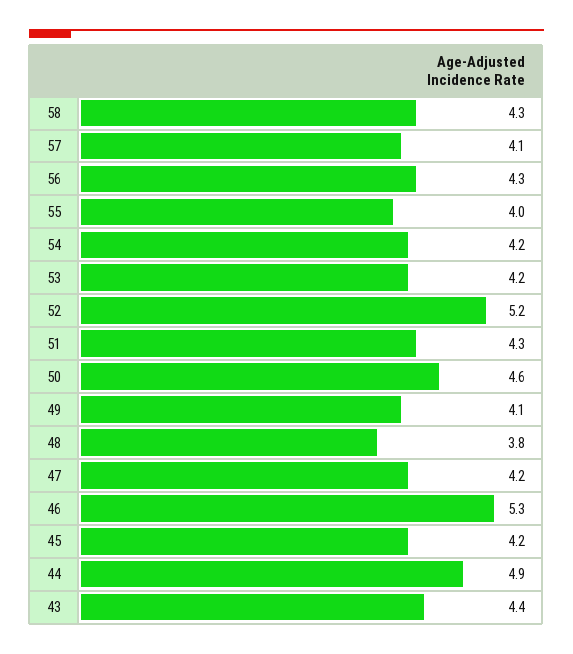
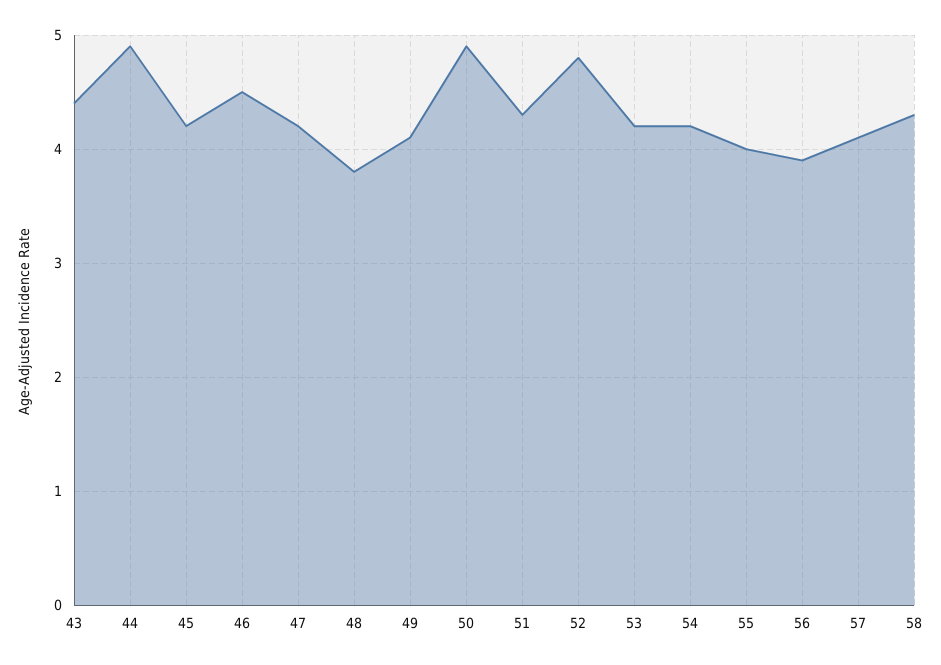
56: 4.3 -> 3.9
52: 5.2 -> 4.8
50: 4.6 -> 4.9
46: 5.3 -> 4.5

